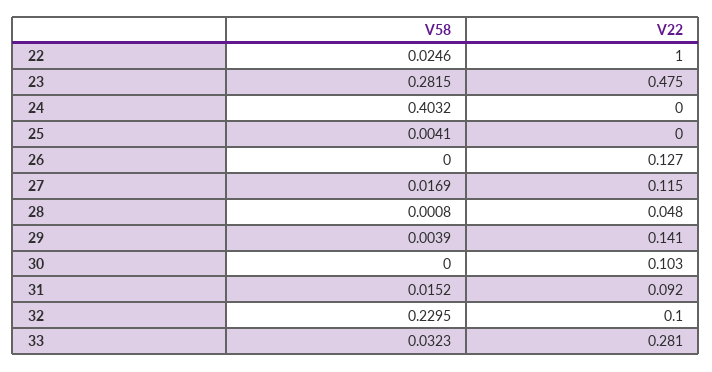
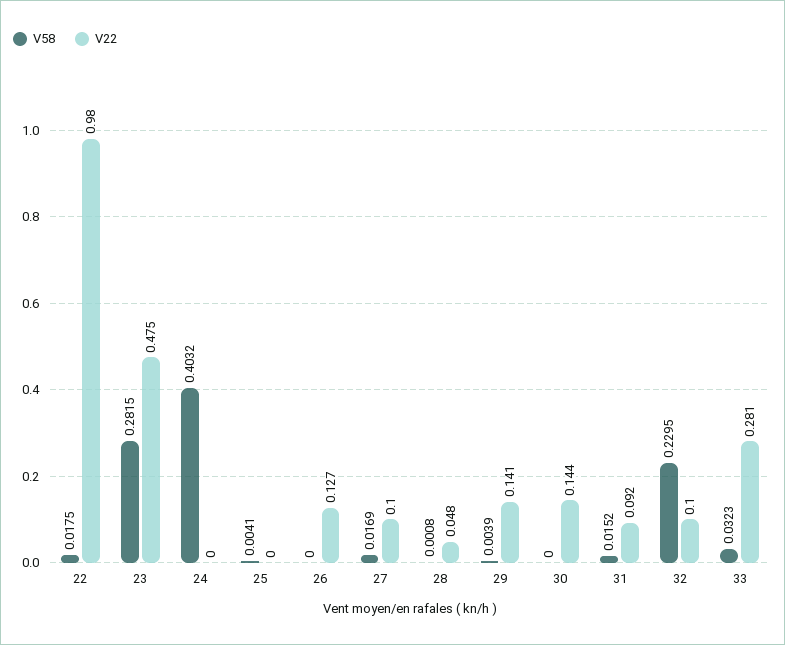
V58, 22: 0.0246 -> 0.0175
V22, 22: 1 -> 0.98
V22, 27: 0.115 -> 0.1
V22, 30: 0.103 -> 0.144

